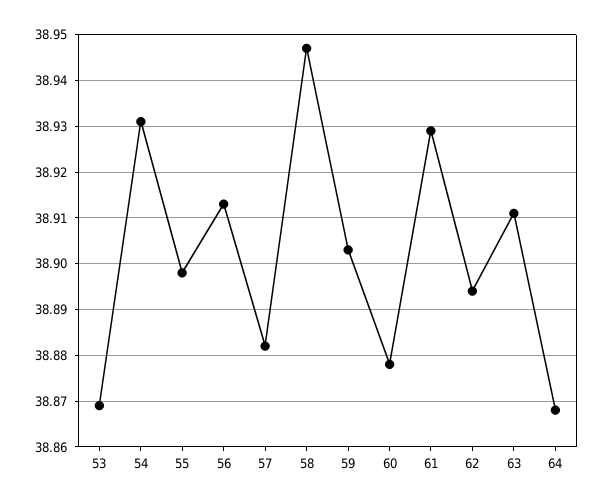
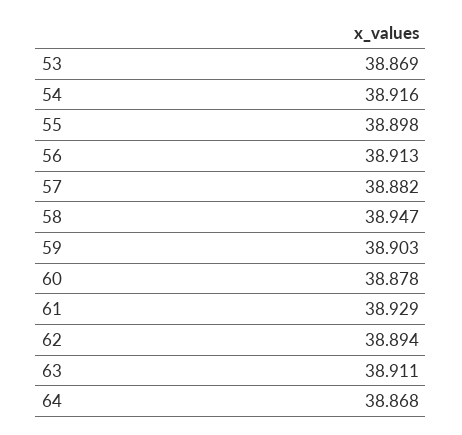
54: 38.93 -> 38.916

